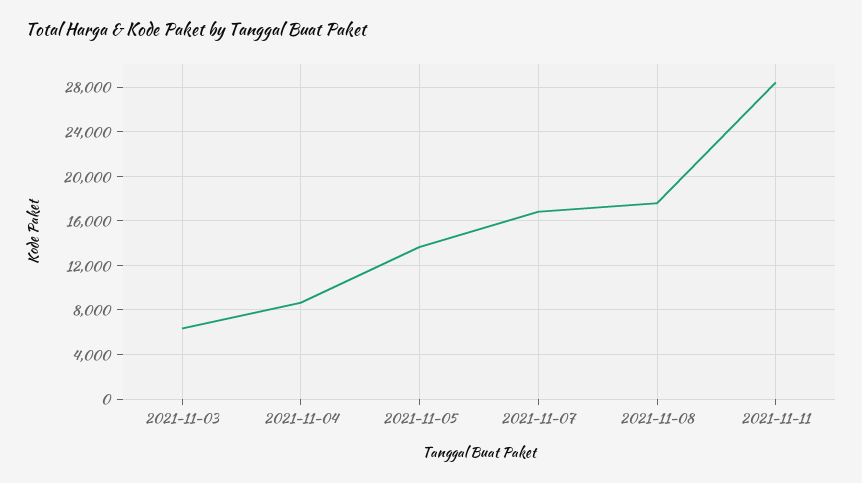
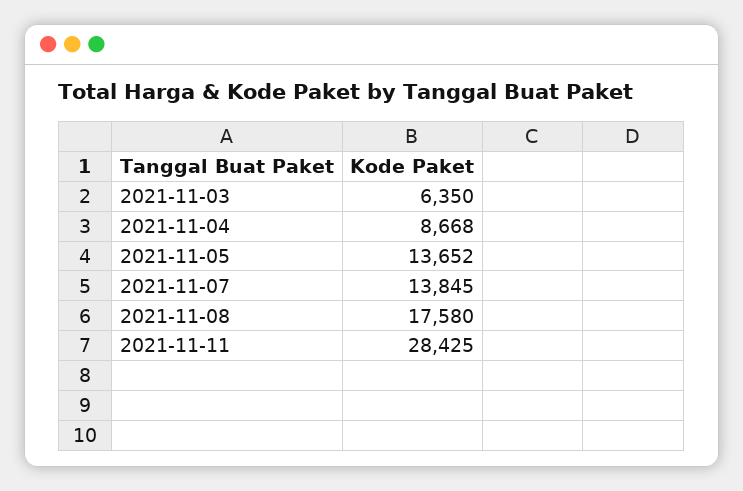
2021-11-07: 17000 -> 13845

